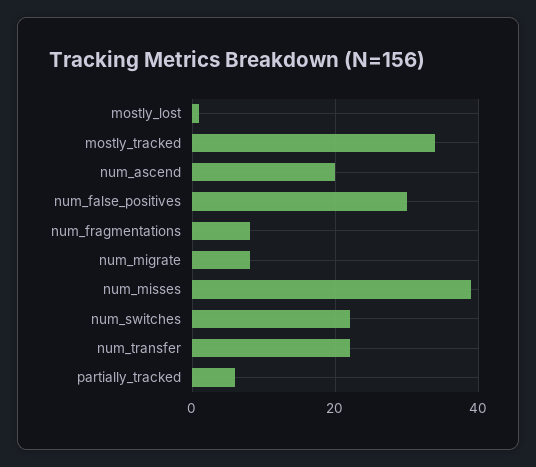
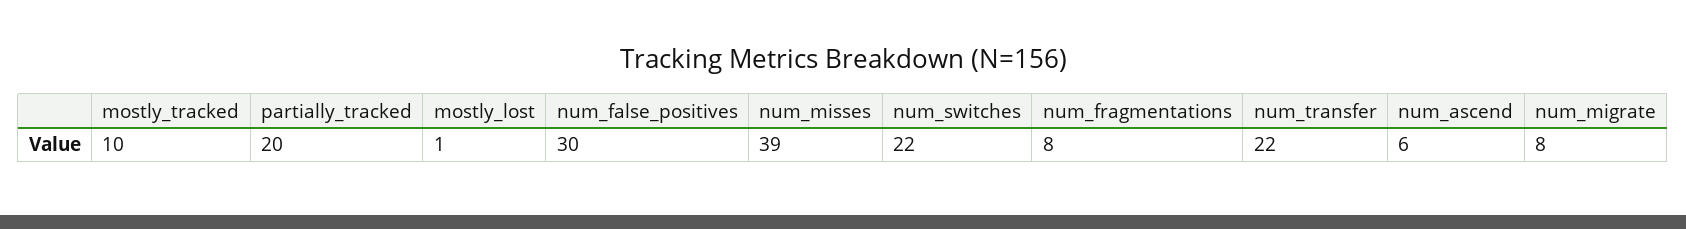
mostly_tracked: 35 -> 10
num_ascend: 20 -> 6
partially_tracked: 5 -> 20

